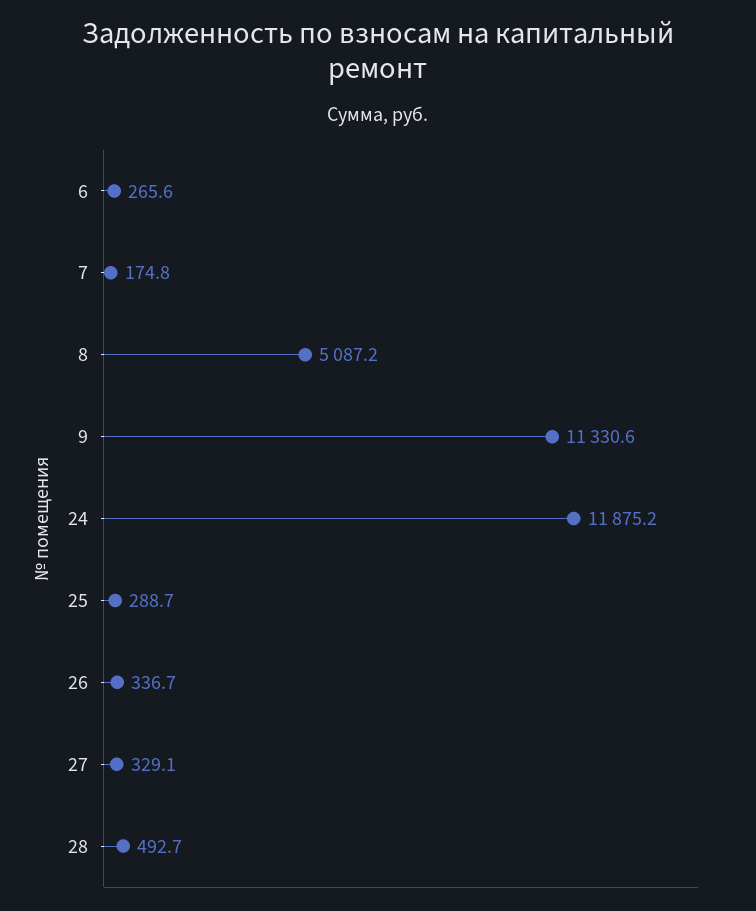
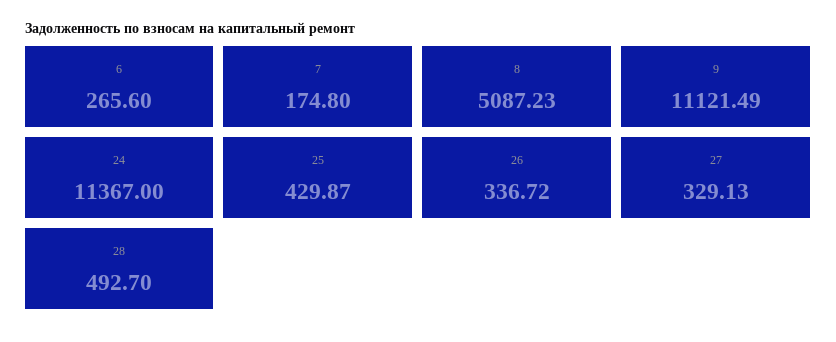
9: 11330.6 -> 11121.49
24: 11875.2 -> 11367
25: 288.7 -> 429.87

